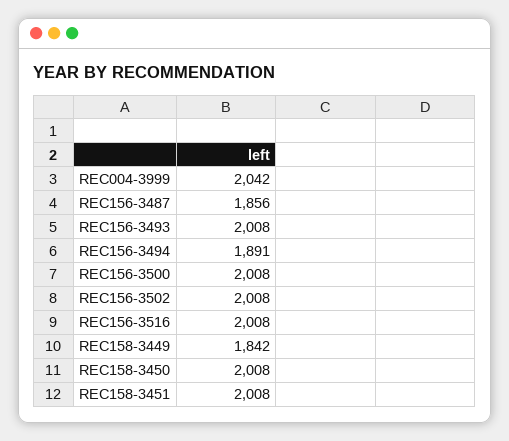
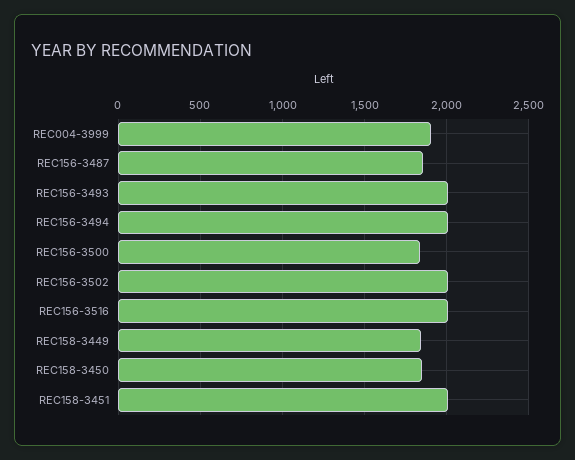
REC004-3999: 2042 -> 1900
REC156-3494: 1891 -> 2000
REC156-3500: 2008 -> 1850
REC158-3450: 2008 -> 1850

